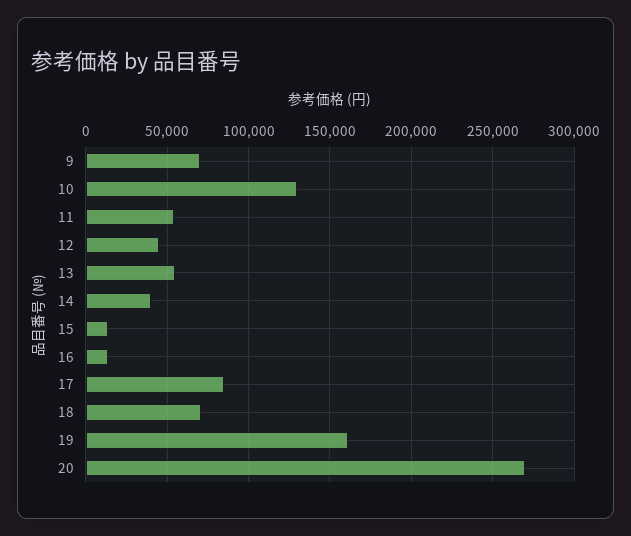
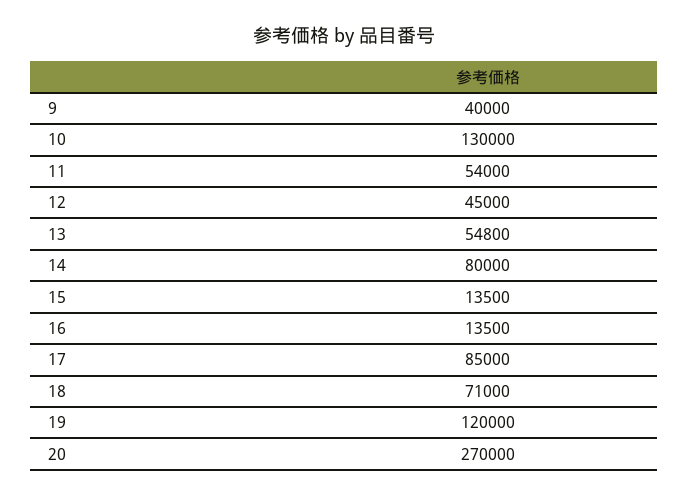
9: 70000 -> 40000
14: 40000 -> 80000
19: 160000 -> 120000

